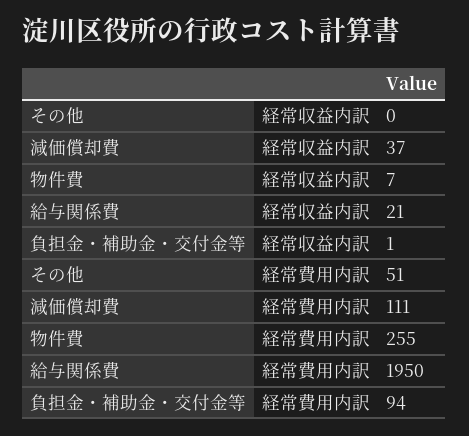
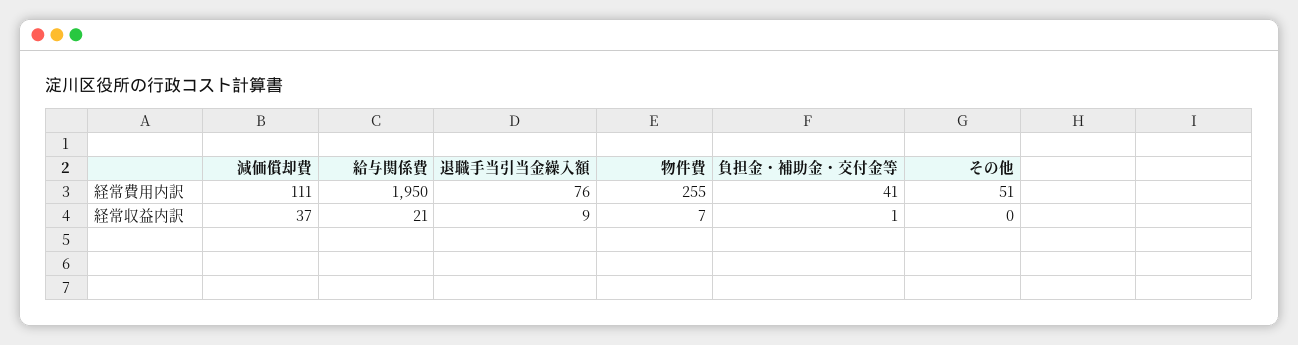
負担金・補助金・交付金等, 経常費用内訳: 94 -> 41
退職手当引当金繰入額, 経常費用内訳: none -> 76
退職手当引当金繰入額, 経常収益内訳: none -> 9

